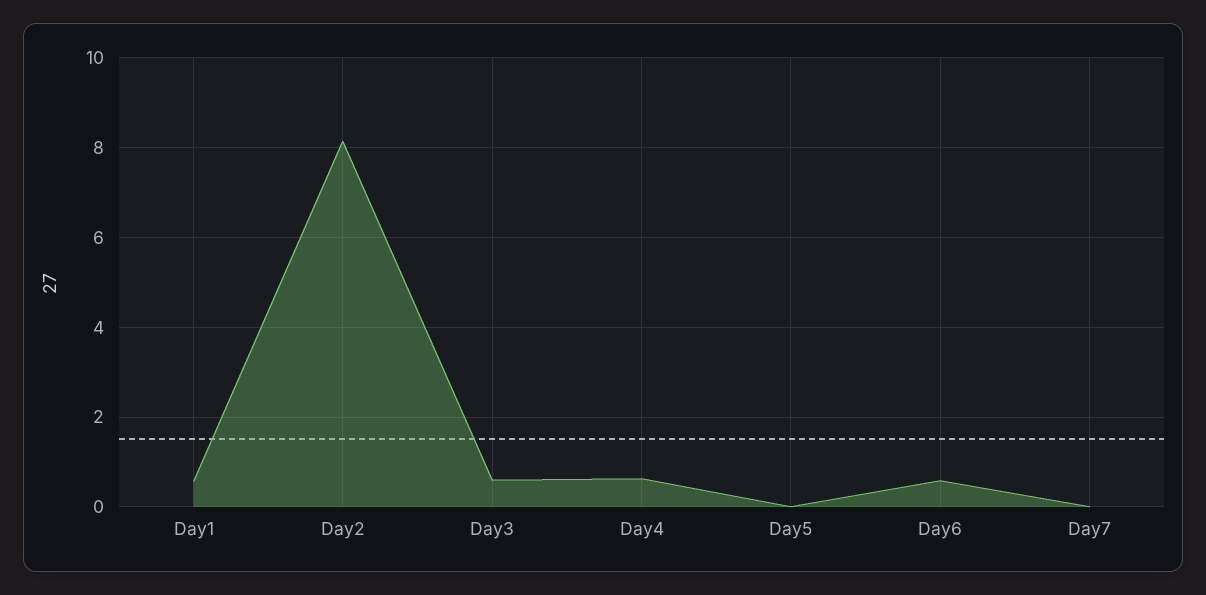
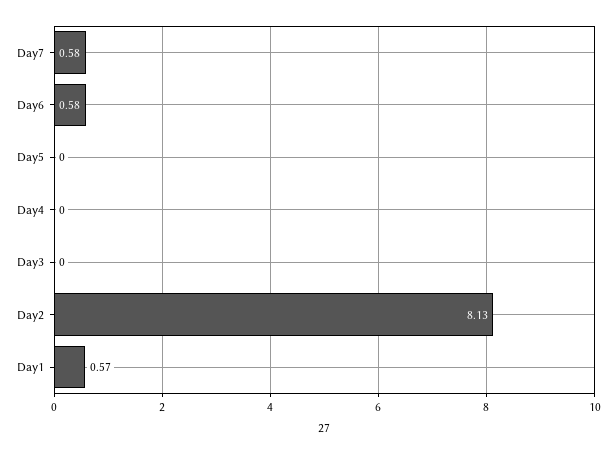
Day3: 0.6 -> 0
Day4: 0.6 -> 0
Day7: 0 -> 0.58

